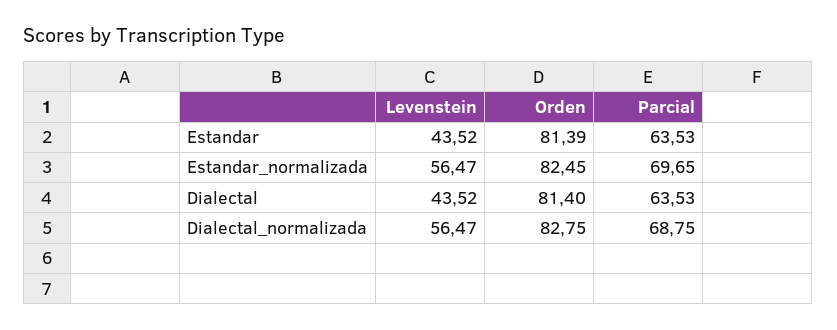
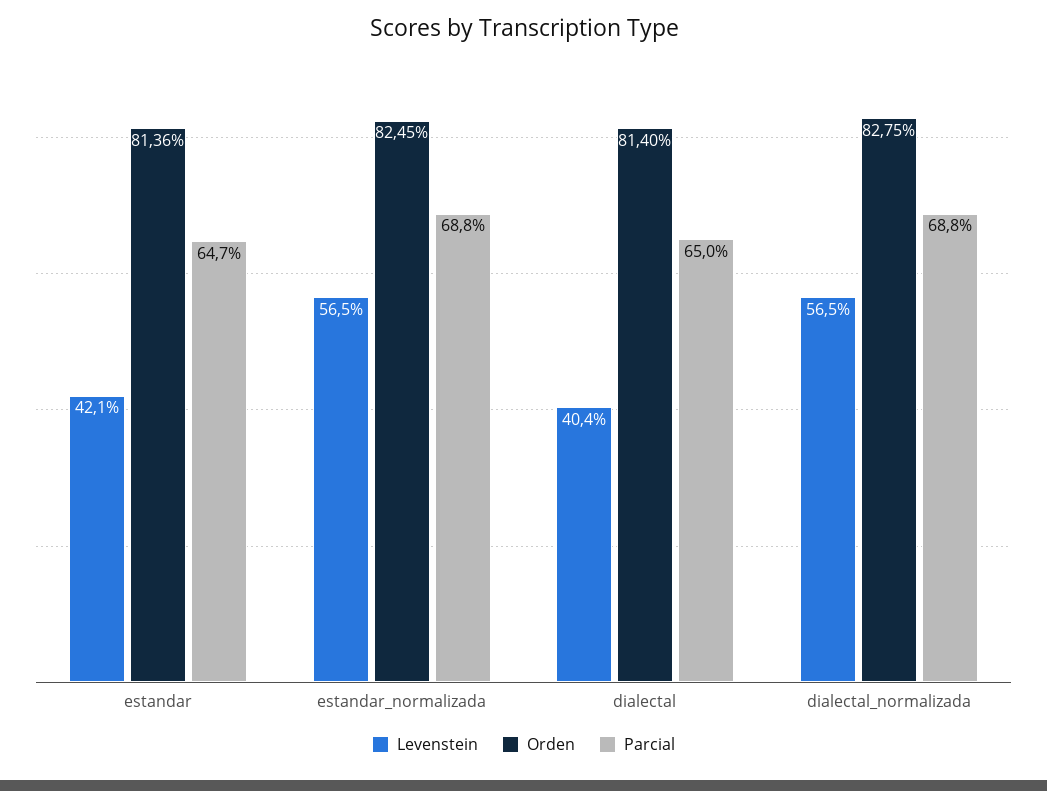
Levenstein, Estandar: 43.52 -> 42.1
Orden, Estandar: 81.39 -> 81.36
Parcial, Estandar: 63.53 -> 64.7
Parcial, Estandar_normalizada: 69.65 -> 68.8
Levenstein, Dialectal: 43.52 -> 40.4
Parcial, Dialectal: 63.53 -> 65

